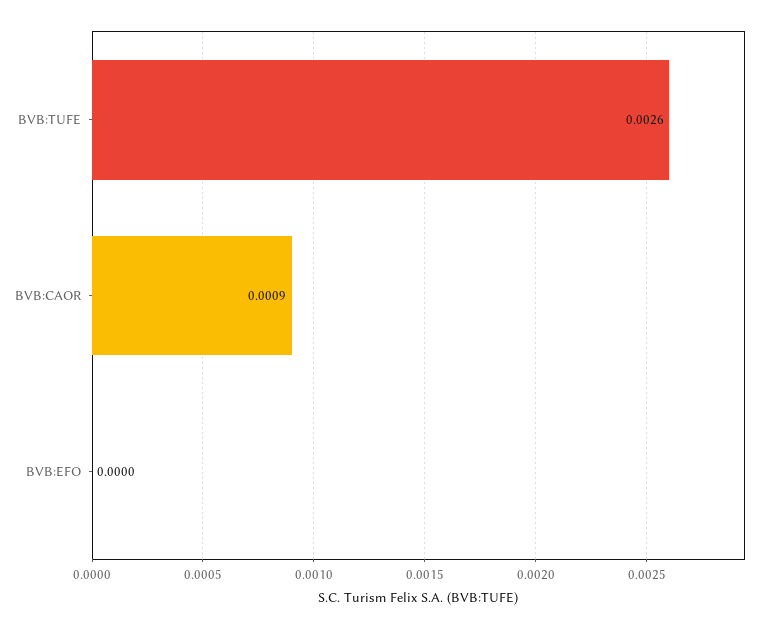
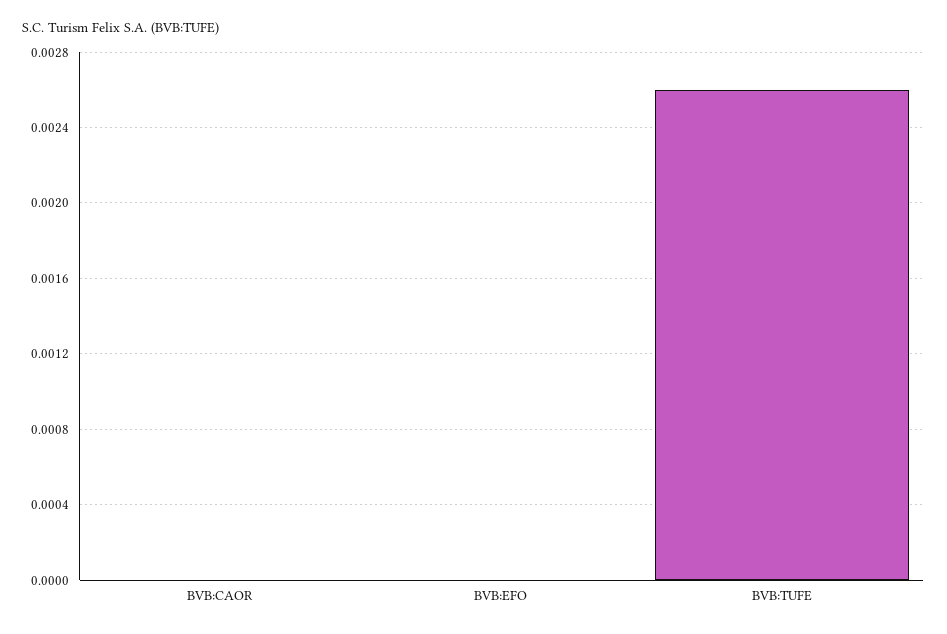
BVB:CAOR: 0.0009 -> 0

